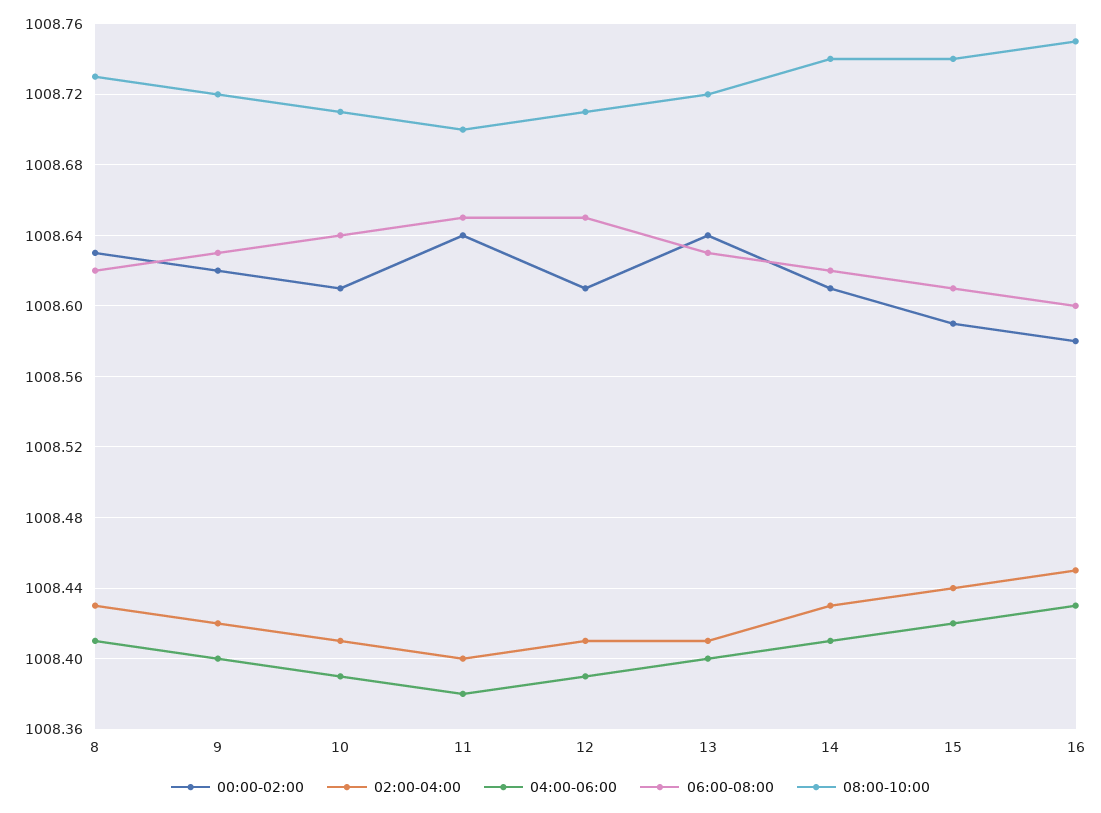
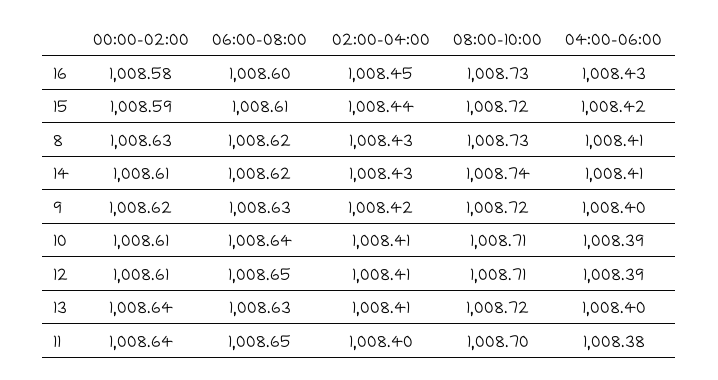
08:00-10:00, 15: 1008.74 -> 1008.72
08:00-10:00, 16: 1008.75 -> 1008.73

